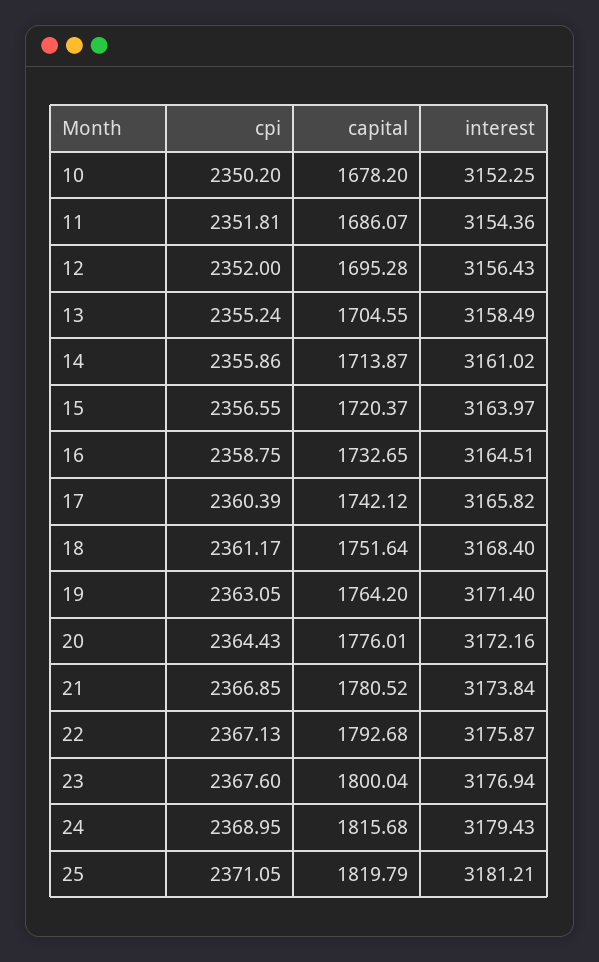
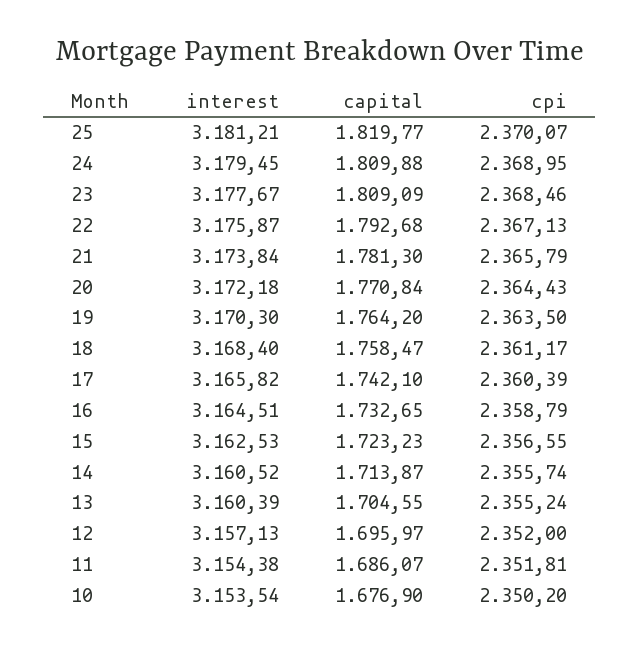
capital, 10: 1678.2 -> 1676.9
interest, 10: 3152.25 -> 3153.54
interest, 11: 3154.36 -> 3154.38
capital, 12: 1695.28 -> 1695.97
interest, 12: 3156.43 -> 3157.13
interest, 13: 3158.49 -> 3160.39
cpi, 14: 2355.86 -> 2355.74
interest, 14: 3161.02 -> 3160.52
capital, 15: 1720.37 -> 1723.23
interest, 15: 3163.97 -> 3162.53
cpi, 16: 2358.75 -> 2358.79
capital, 17: 1742.12 -> 1742.1
capital, 18: 1751.64 -> 1758.47
cpi, 19: 2363.05 -> 2363.5
interest, 19: 3171.4 -> 3170.3
capital, 20: 1776.01 -> 1770.84
interest, 20: 3172.16 -> 3172.18
cpi, 21: 2366.85 -> 2365.79
capital, 21: 1780.52 -> 1781.3
cpi, 23: 2367.6 -> 2368.46
capital, 23: 1800.04 -> 1809.09
interest, 23: 3176.94 -> 3177.67
capital, 24: 1815.68 -> 1809.88
interest, 24: 3179.43 -> 3179.45
cpi, 25: 2371.05 -> 2370.07
capital, 25: 1819.79 -> 1819.77

